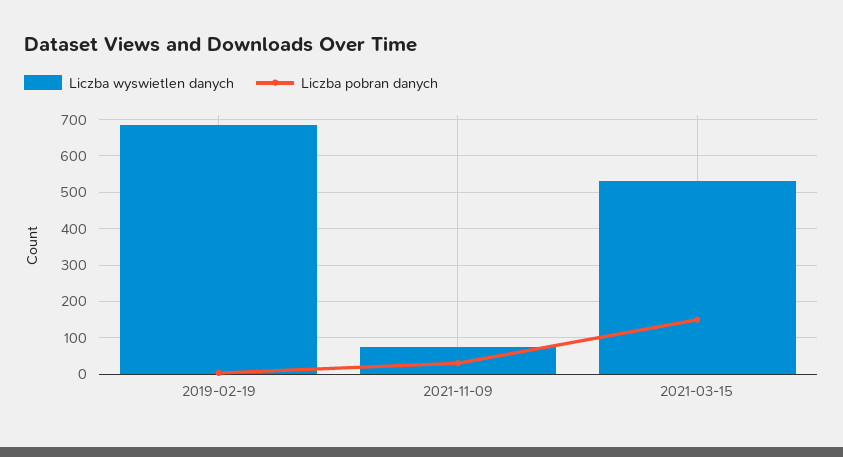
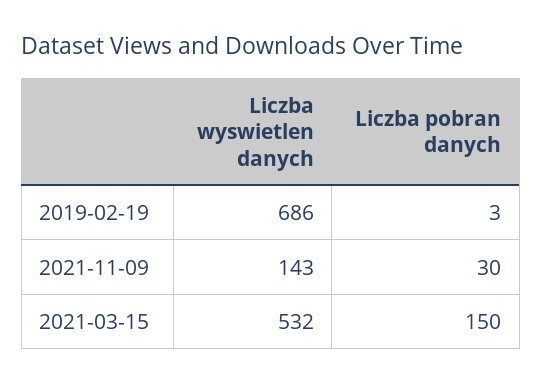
Liczba wyswietlen danych, 2021-11-09: 80 -> 143

